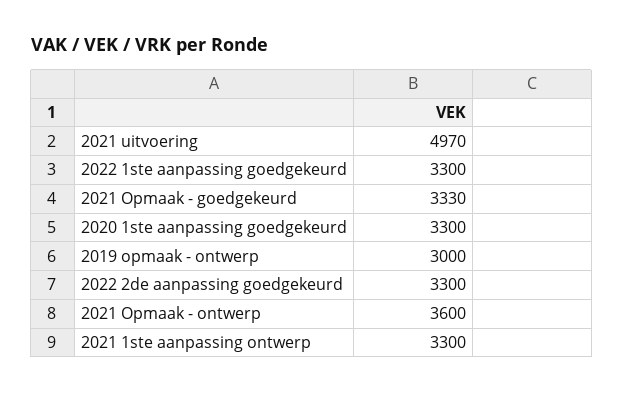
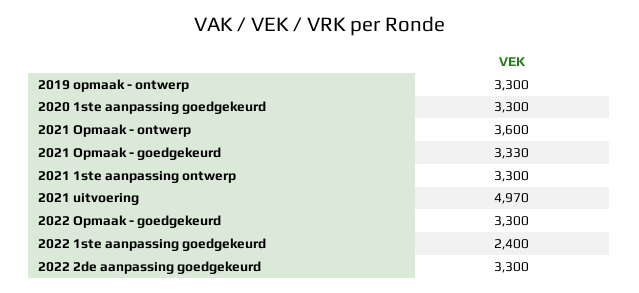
2022 1ste aanpassing goedgekeurd: 3300 -> 2400
2019 opmaak - ontwerp: 3000 -> 3300
2022 Opmaak - goedgekeurd: none -> 3300

